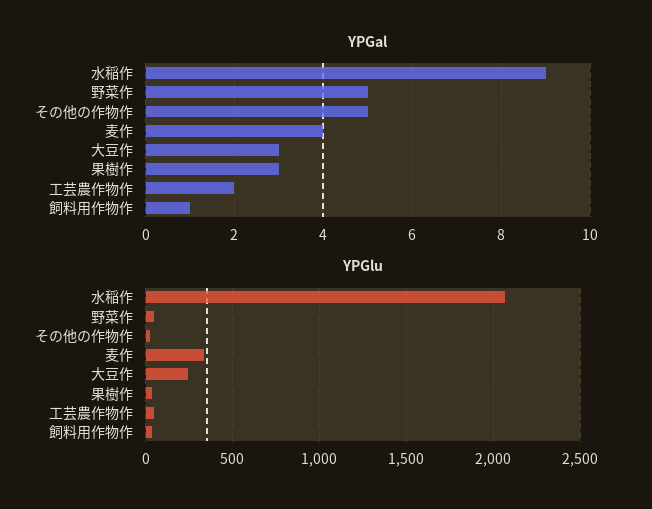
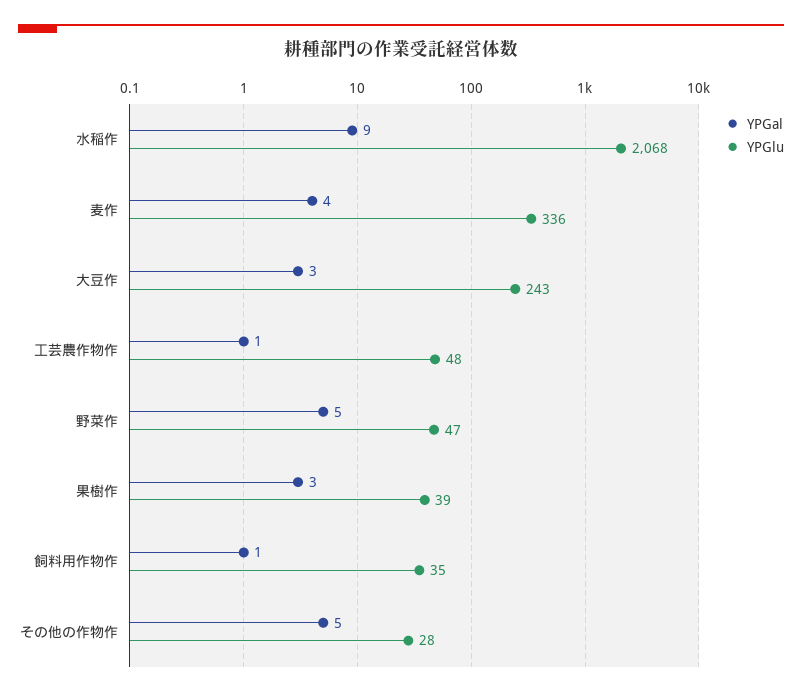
YPGal, 工芸農作物作: 2 -> 1

